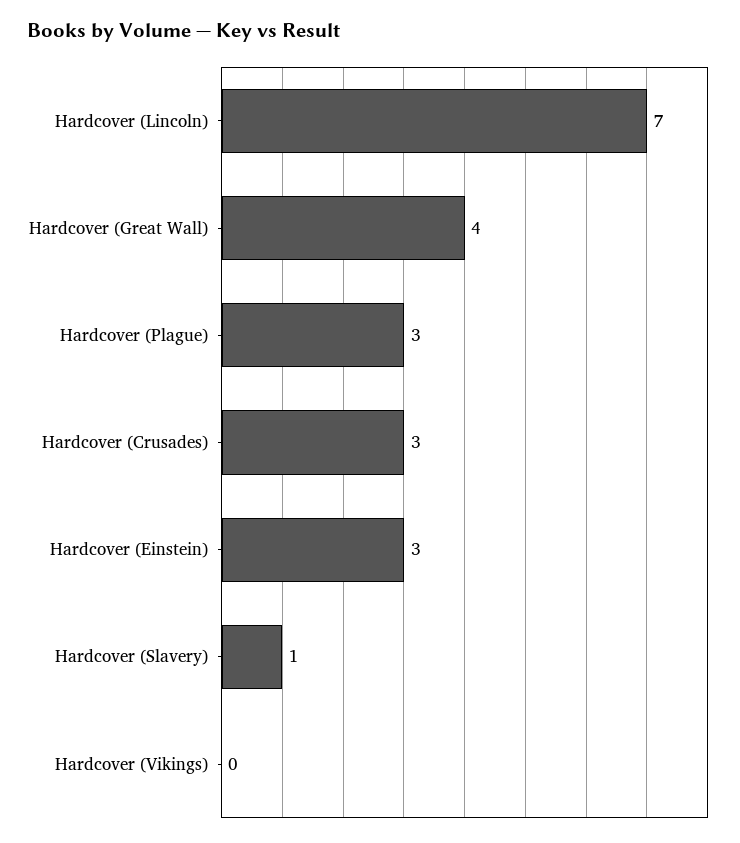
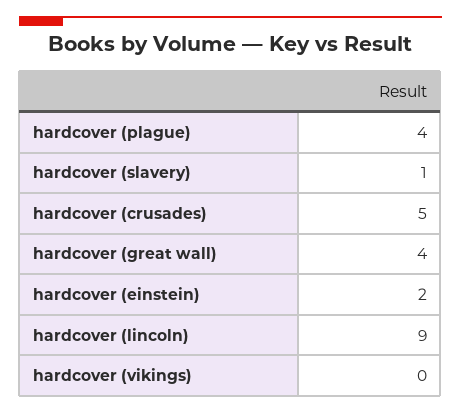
Hardcover (Lincoln): 7 -> 9
Hardcover (Plague): 3 -> 4
Hardcover (Crusades): 3 -> 5
Hardcover (Einstein): 3 -> 2

